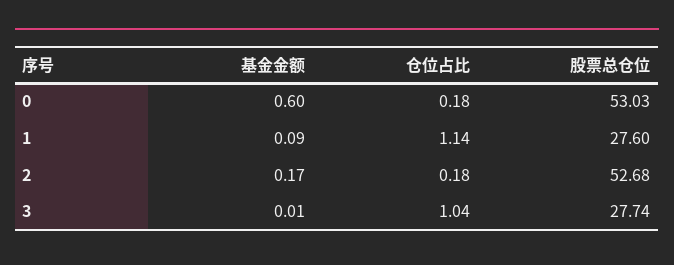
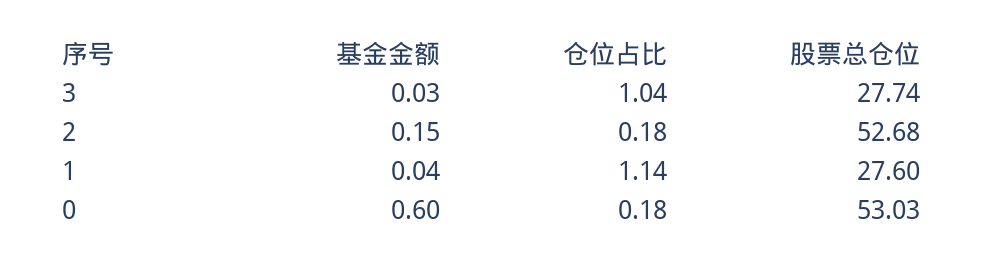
基金金额, 1: 0.09 -> 0.04
基金金额, 2: 0.17 -> 0.15
基金金额, 3: 0.01 -> 0.03

